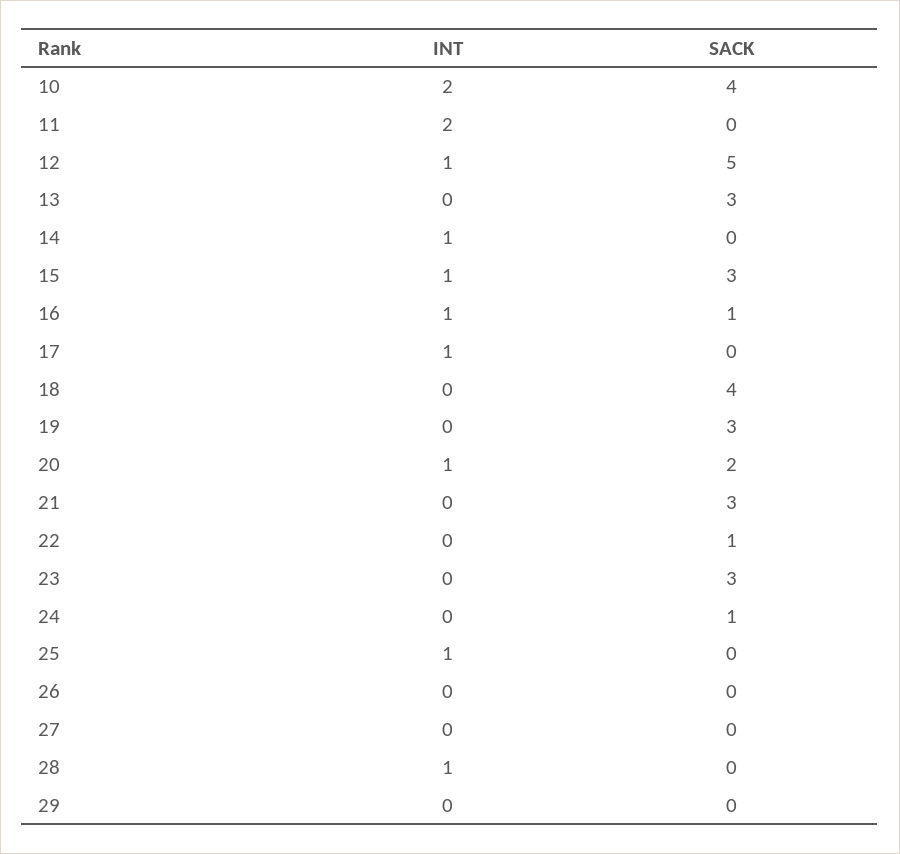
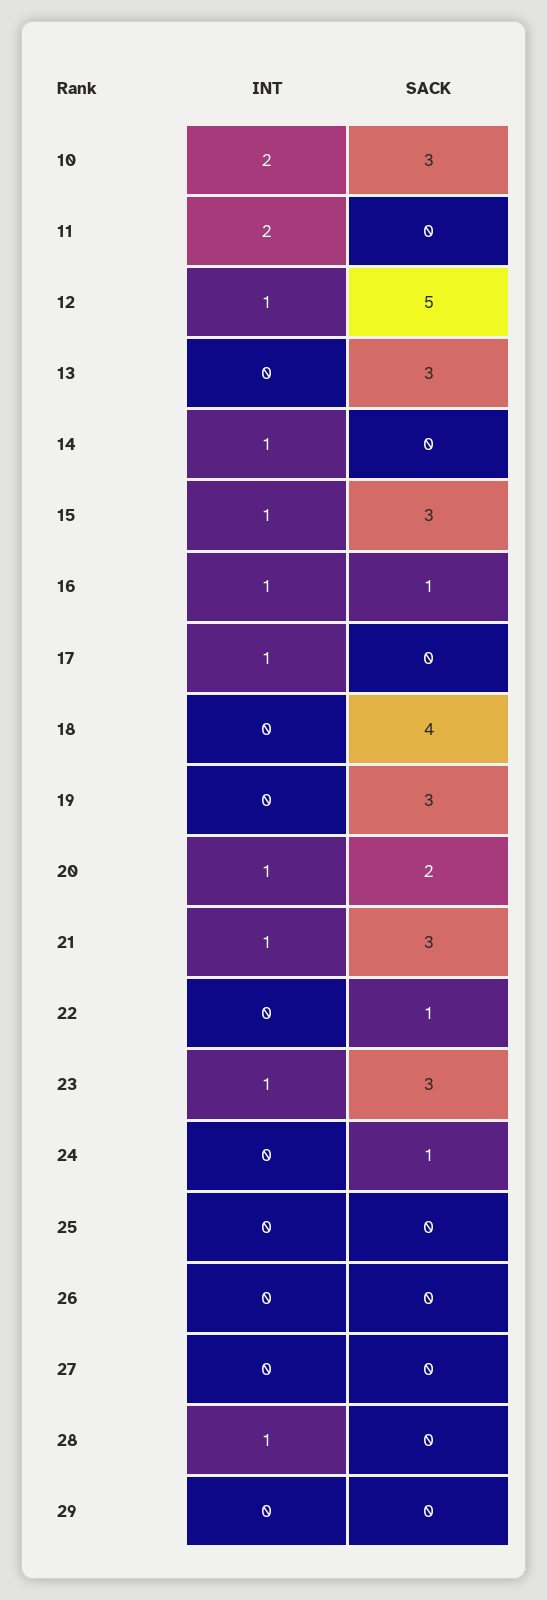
SACK, 10: 4 -> 3
INT, 21: 0 -> 1
INT, 23: 0 -> 1
INT, 25: 1 -> 0

